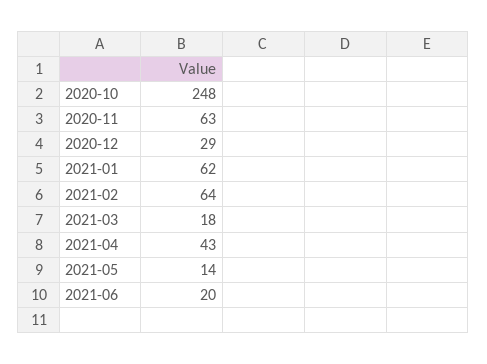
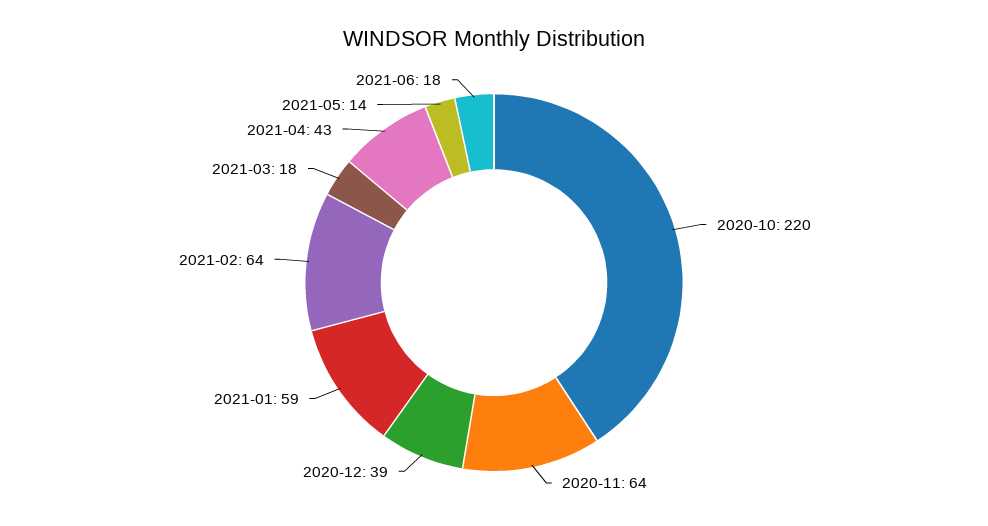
2020-10: 248 -> 220
2020-11: 63 -> 64
2020-12: 29 -> 39
2021-01: 62 -> 59
2021-06: 20 -> 18

